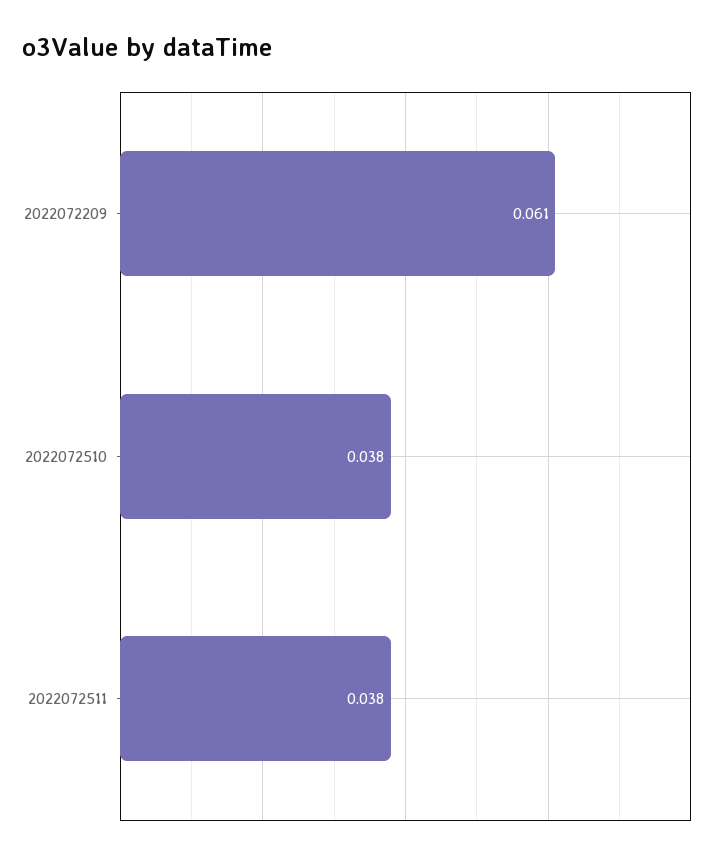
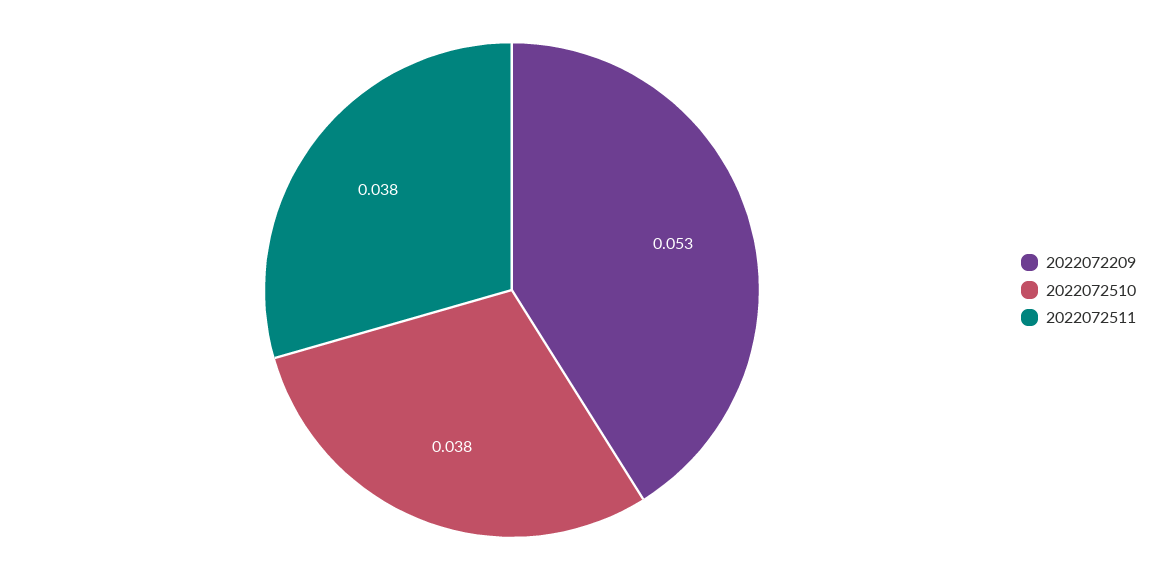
2022072209: 0.061 -> 0.053

